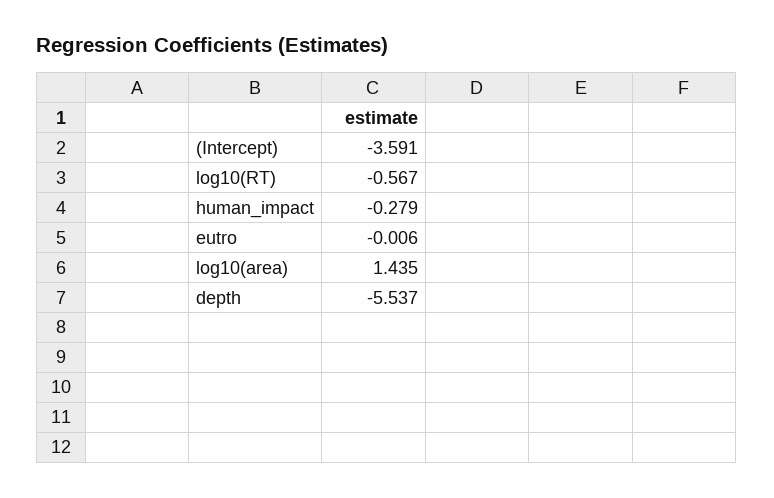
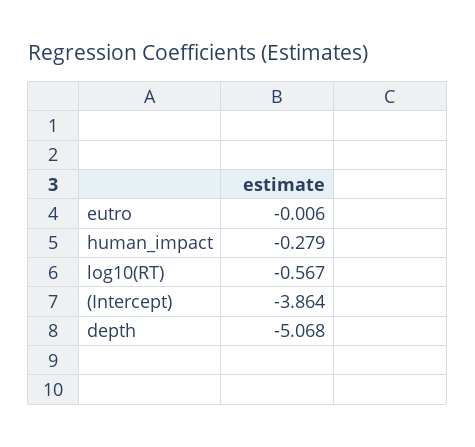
(Intercept): -3.591 -> -3.864
log10(area): 1.435 -> none
depth: -5.537 -> -5.068

